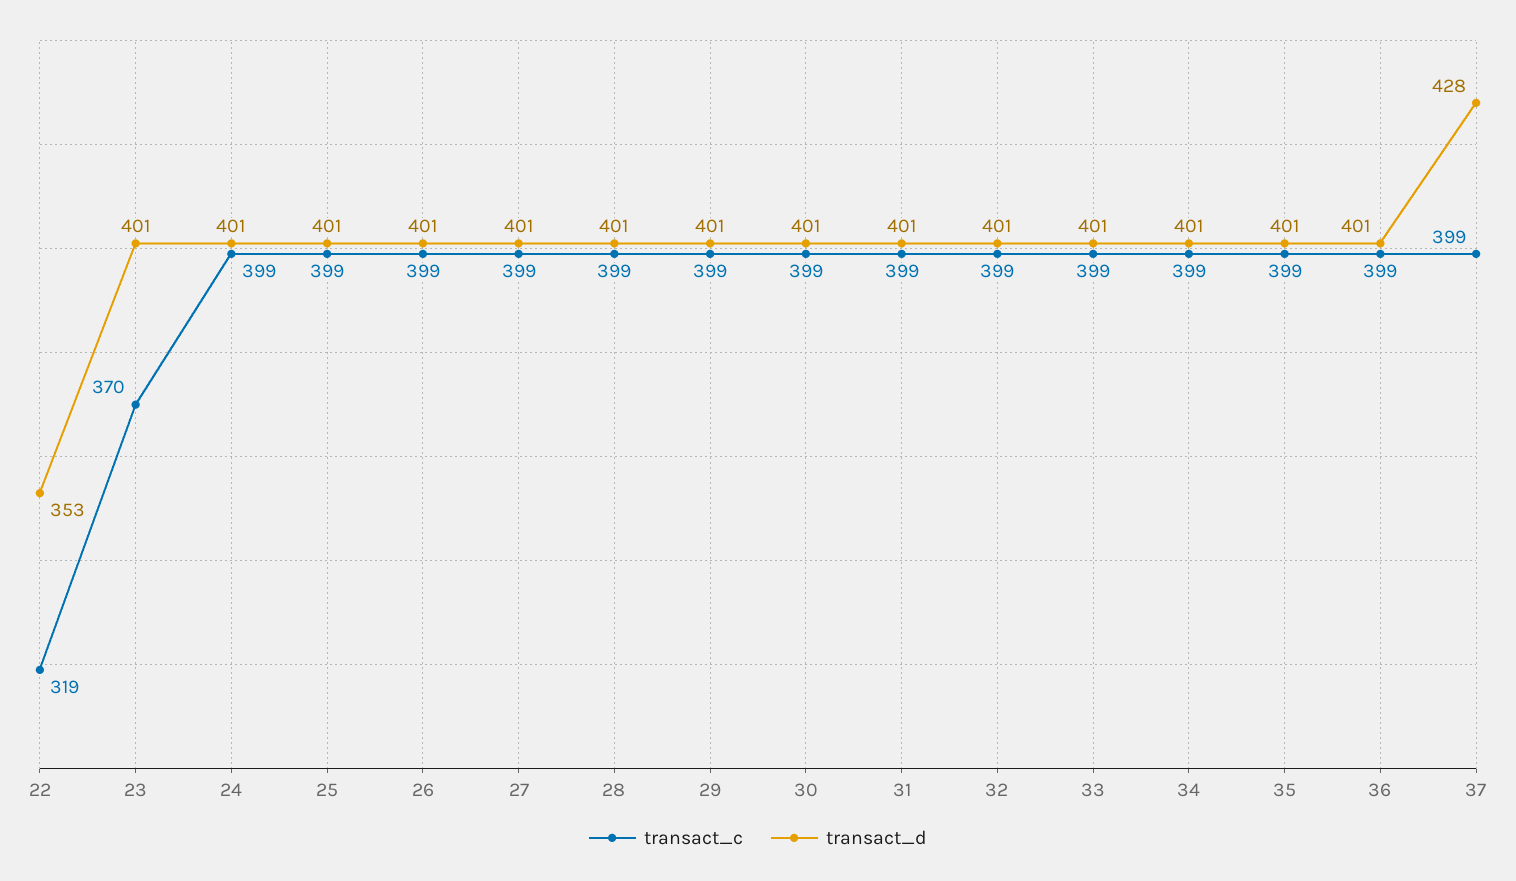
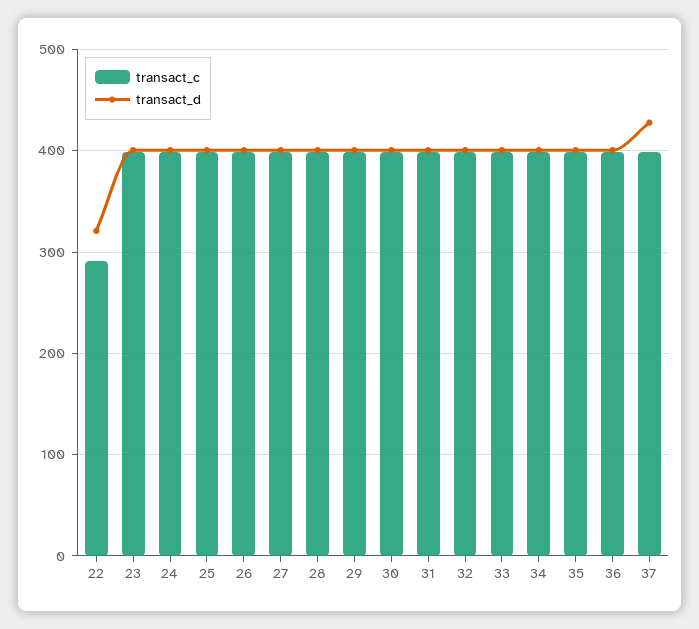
transact_c, 22: 319 -> 290
transact_d, 22: 353 -> 320
transact_c, 23: 370 -> 400

